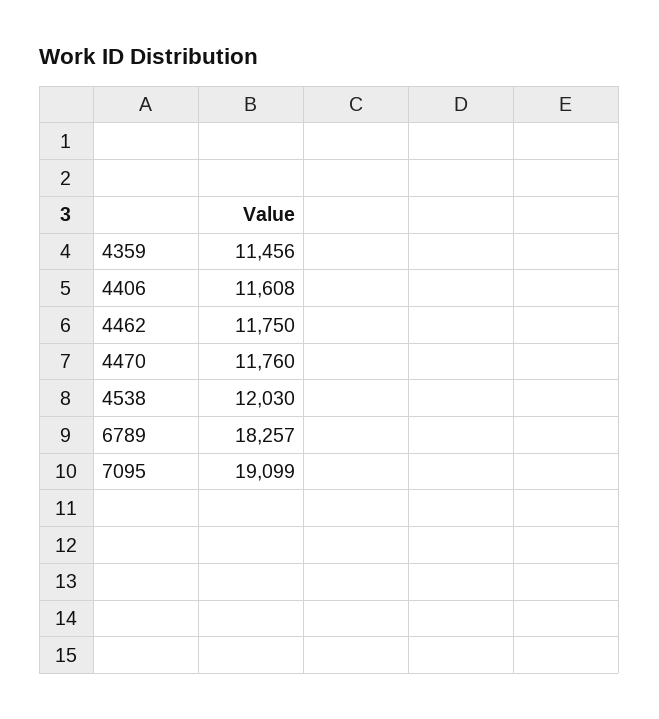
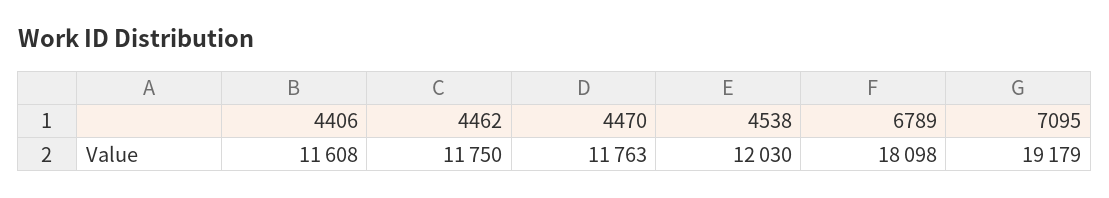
4359: 11456 -> none
4470: 11760 -> 11763
6789: 18257 -> 18098
7095: 19099 -> 19179

